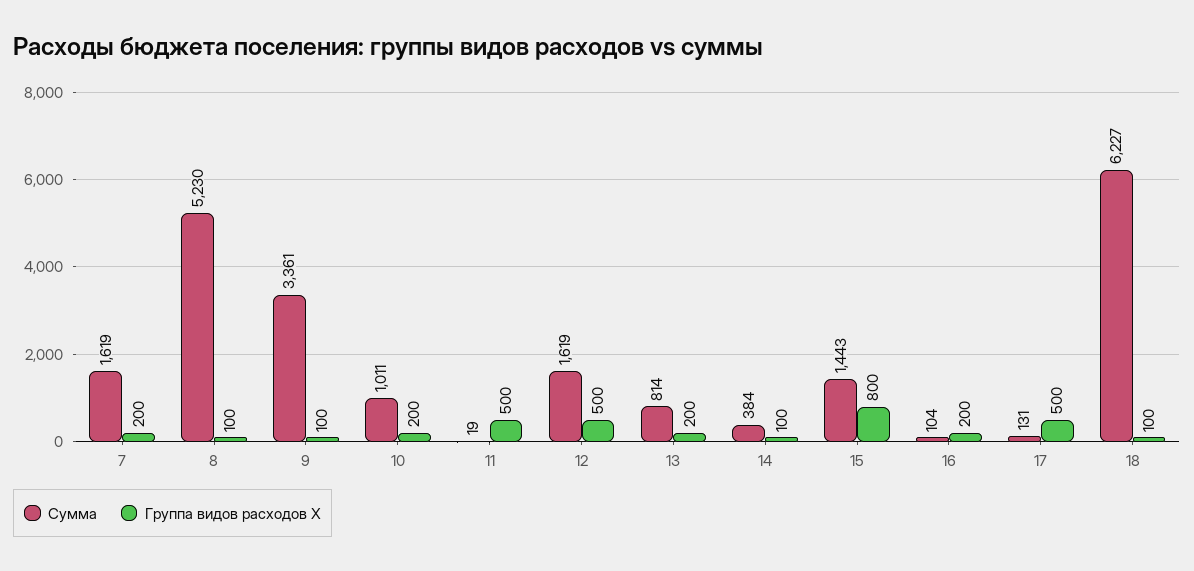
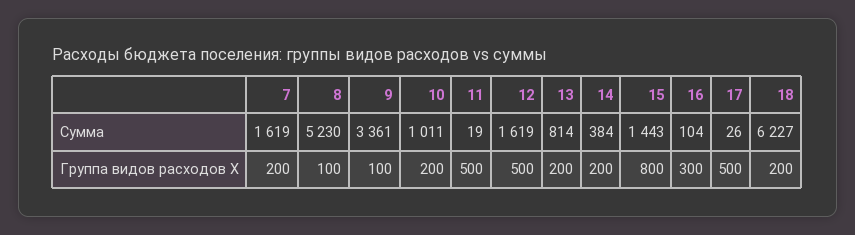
Группа видов расходов X, 14: 100 -> 200
Группа видов расходов X, 16: 200 -> 300
Сумма, 17: 131 -> 26
Группа видов расходов X, 18: 100 -> 200

